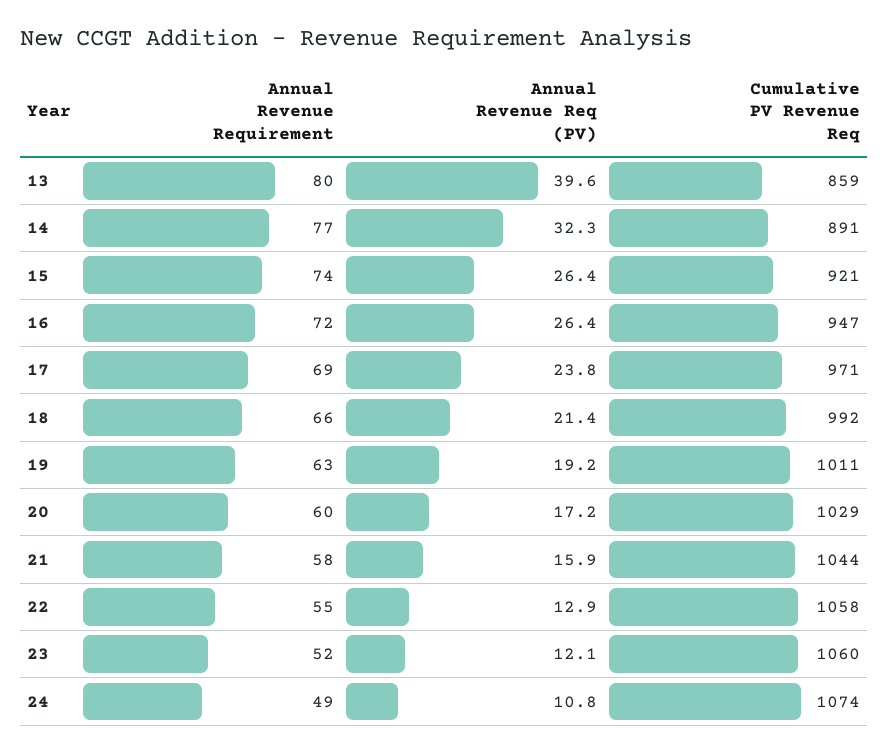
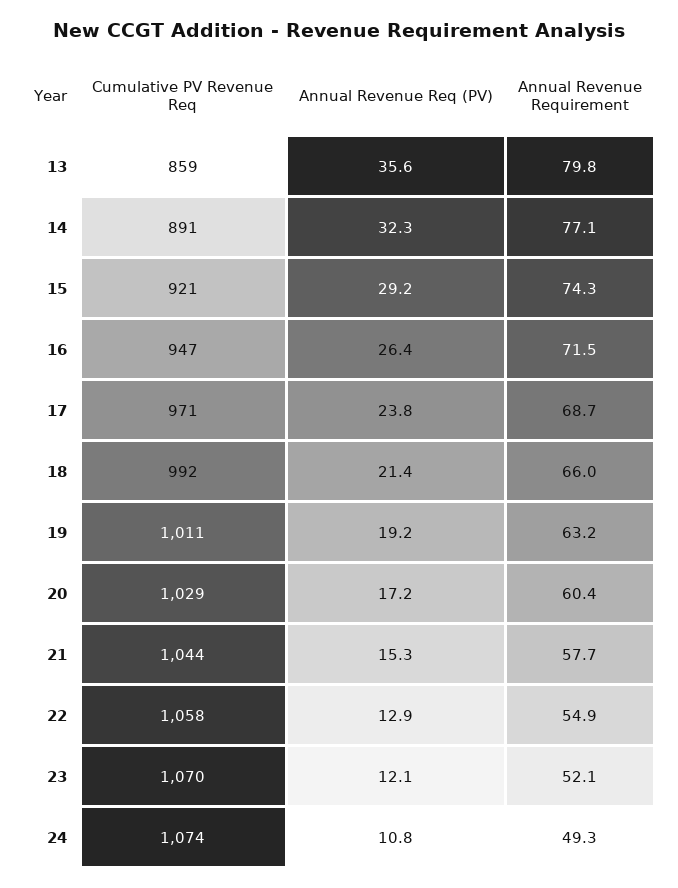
Annual Revenue Req (PV), 13: 39.6 -> 35.6
Annual Revenue Req (PV), 15: 26.4 -> 29.2
Annual Revenue Req (PV), 21: 15.9 -> 15.3
Cumulative PV Revenue Req, 23: 1060 -> 1070

